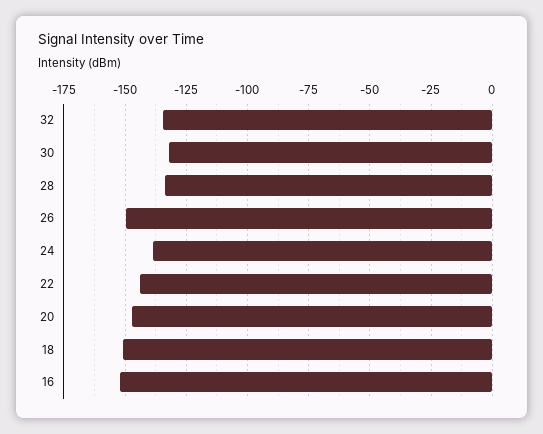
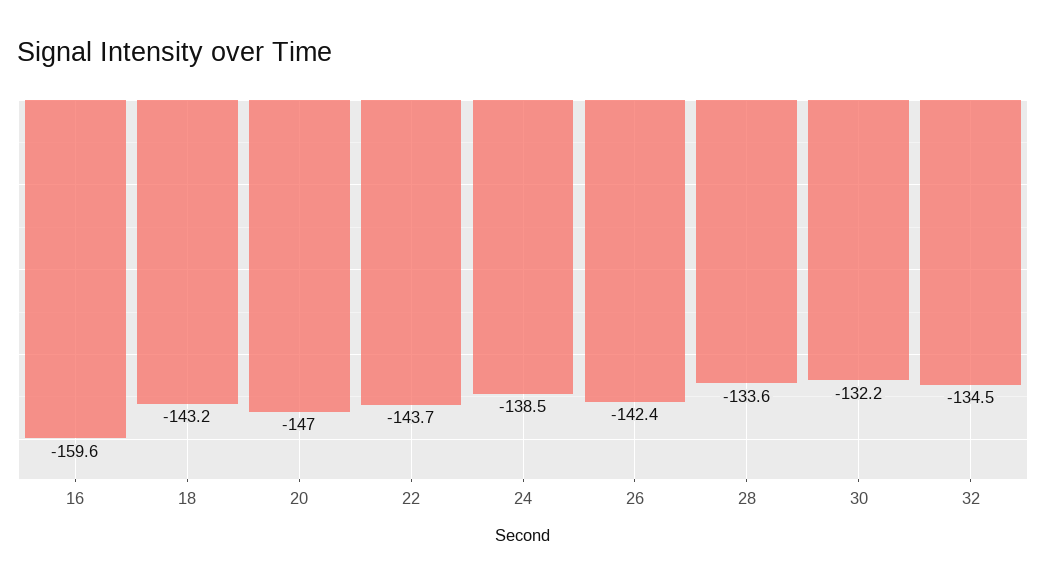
26: -150 -> -142.4
18: -150 -> -143.2
16: -152.5 -> -159.6

